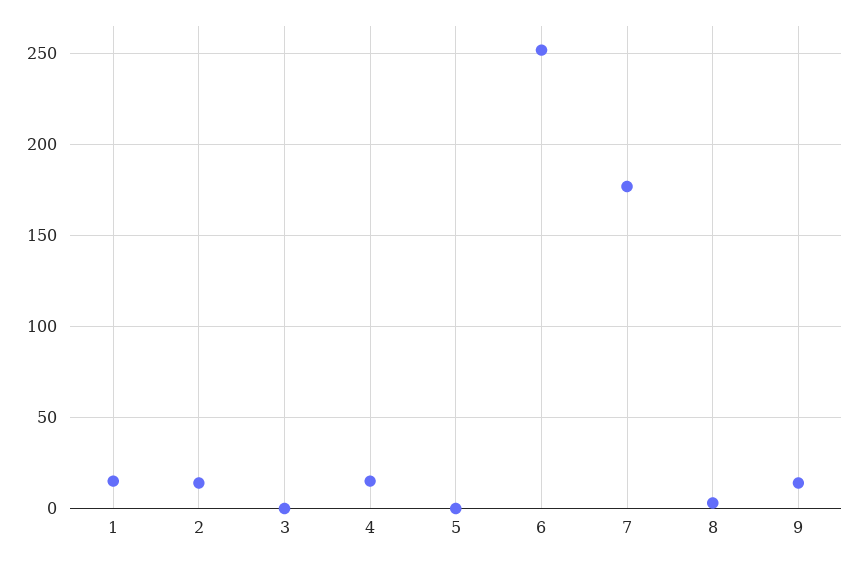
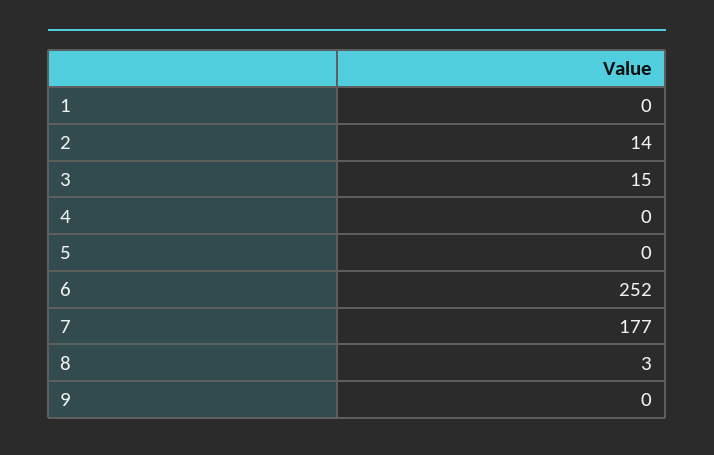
1: 15 -> 0
3: 0 -> 15
4: 15 -> 0
9: 15 -> 0

